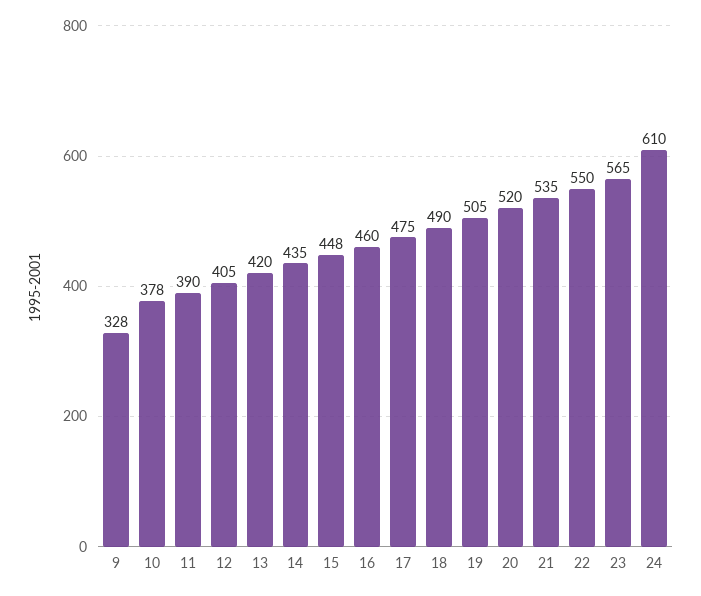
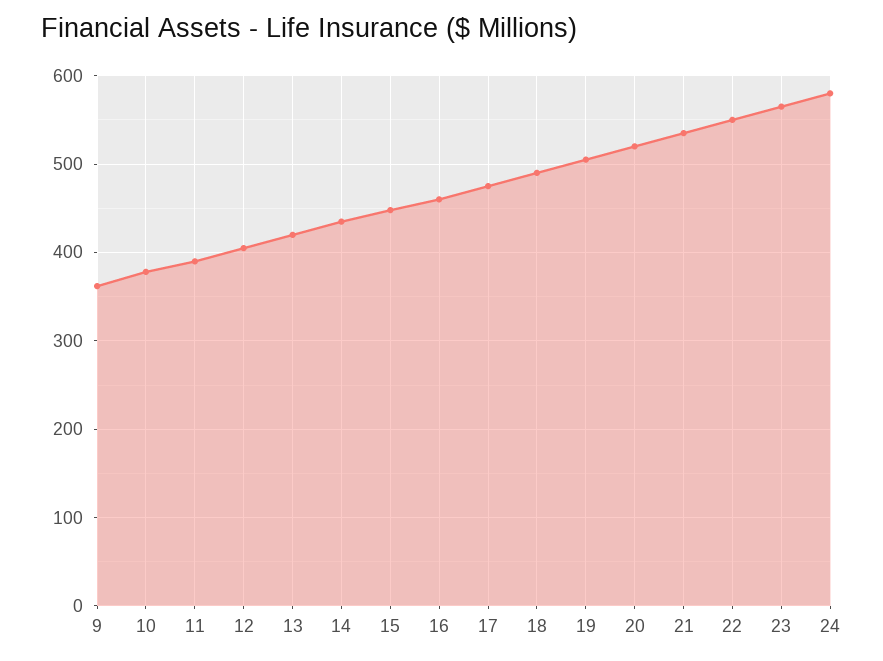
9: 328 -> 360
24: 610 -> 580

